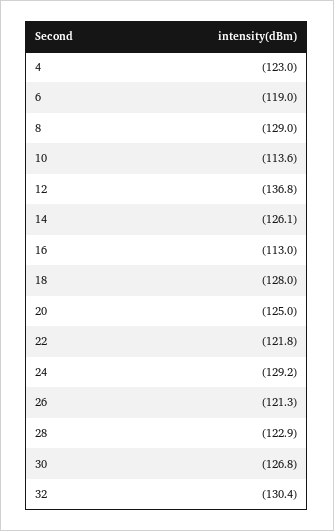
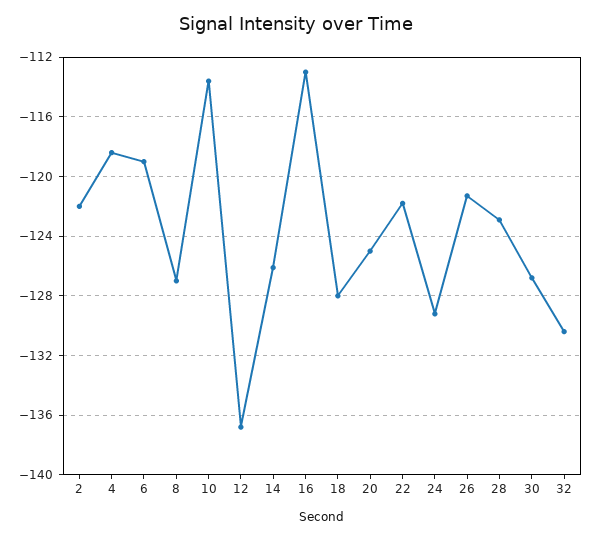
4: -123 -> -118.5
8: -129 -> -127
2: none -> -122

